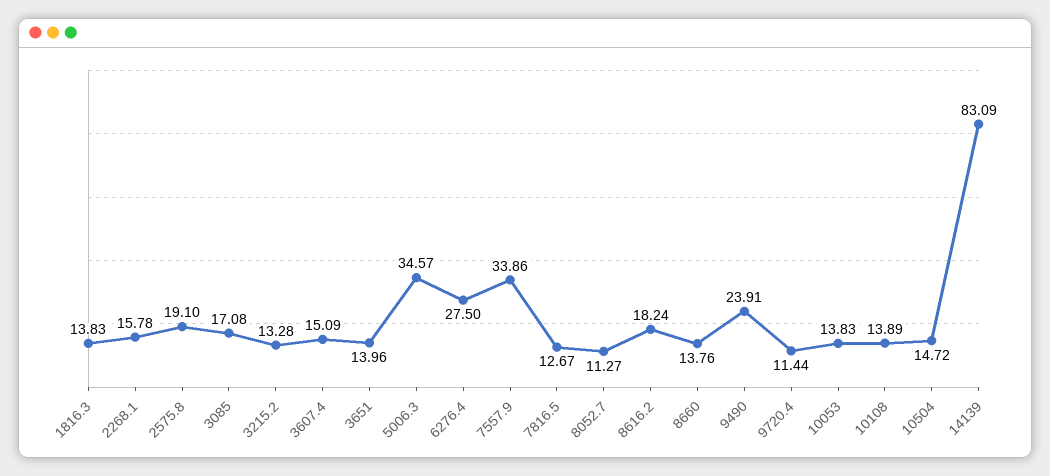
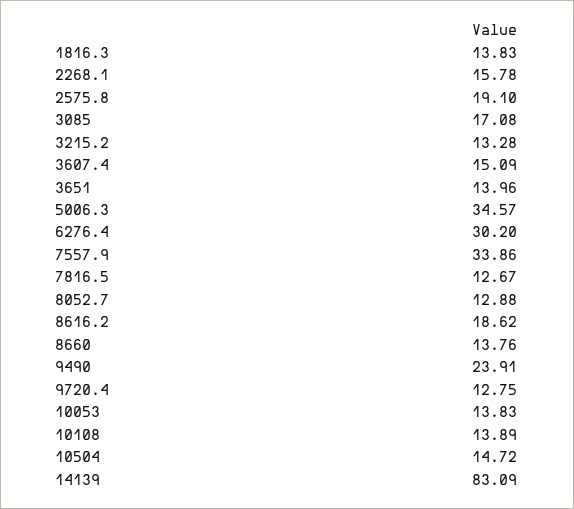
6276.4: 27.5 -> 30.2
8052.7: 11.27 -> 12.88
8616.2: 18.24 -> 18.62
9720.4: 11.44 -> 12.75

